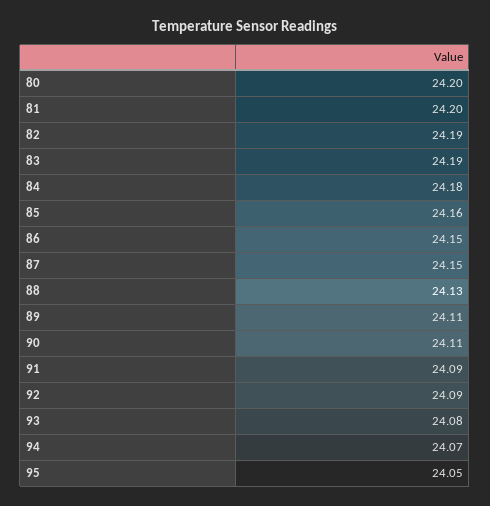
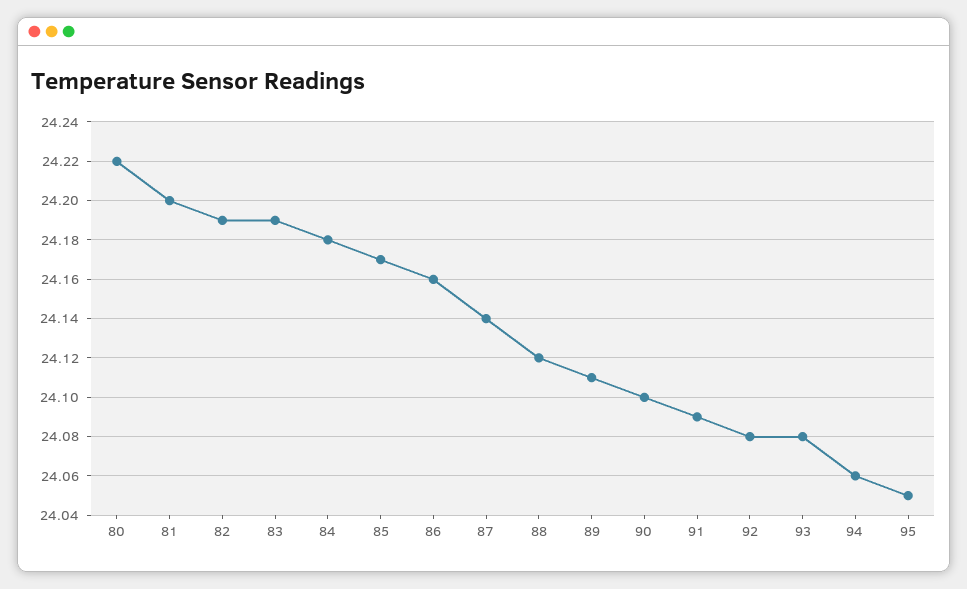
80: 24.2 -> 24.22
85: 24.16 -> 24.17
86: 24.15 -> 24.16
87: 24.15 -> 24.14
88: 24.13 -> 24.12
90: 24.11 -> 24.1
92: 24.09 -> 24.08
94: 24.07 -> 24.06

